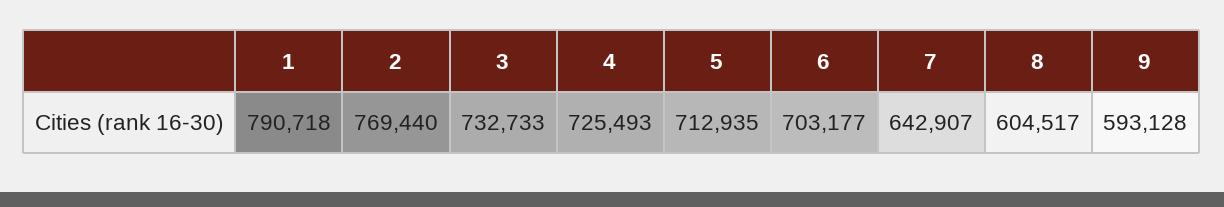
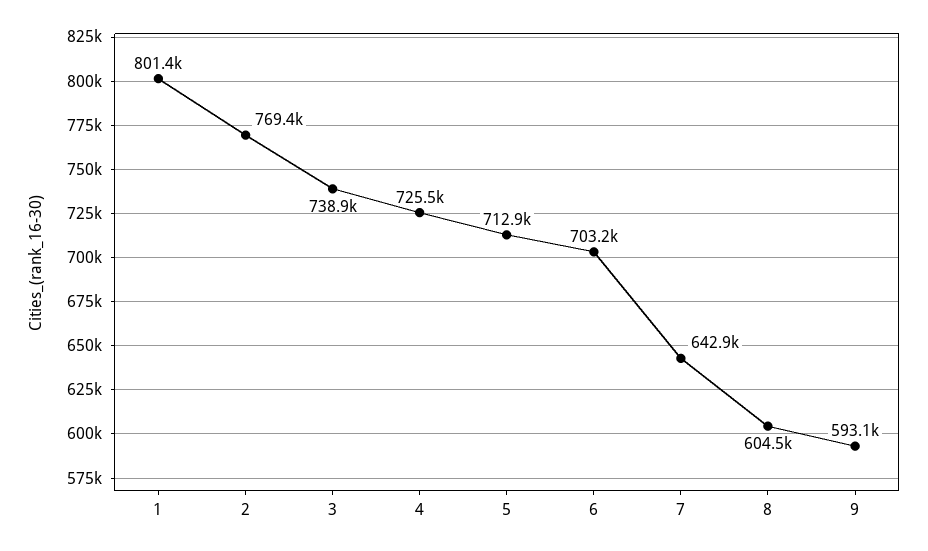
1: 790718 -> 801400
3: 732733 -> 738900

